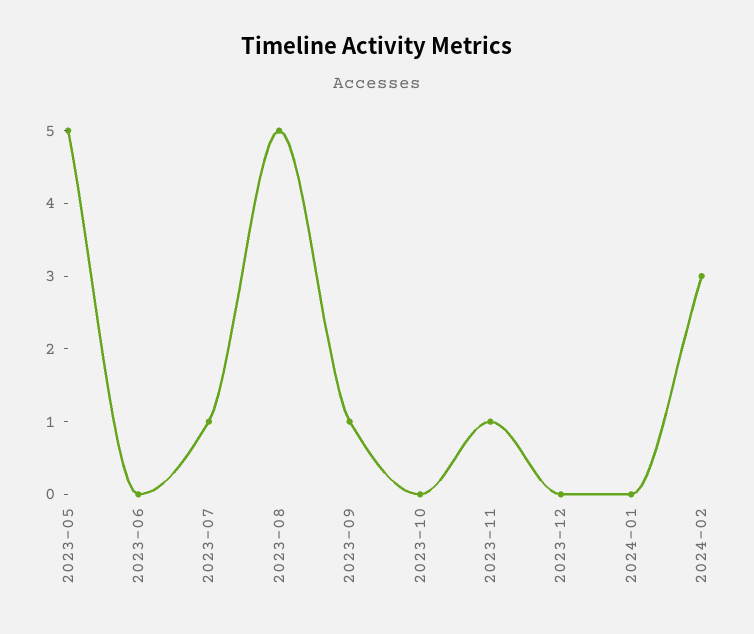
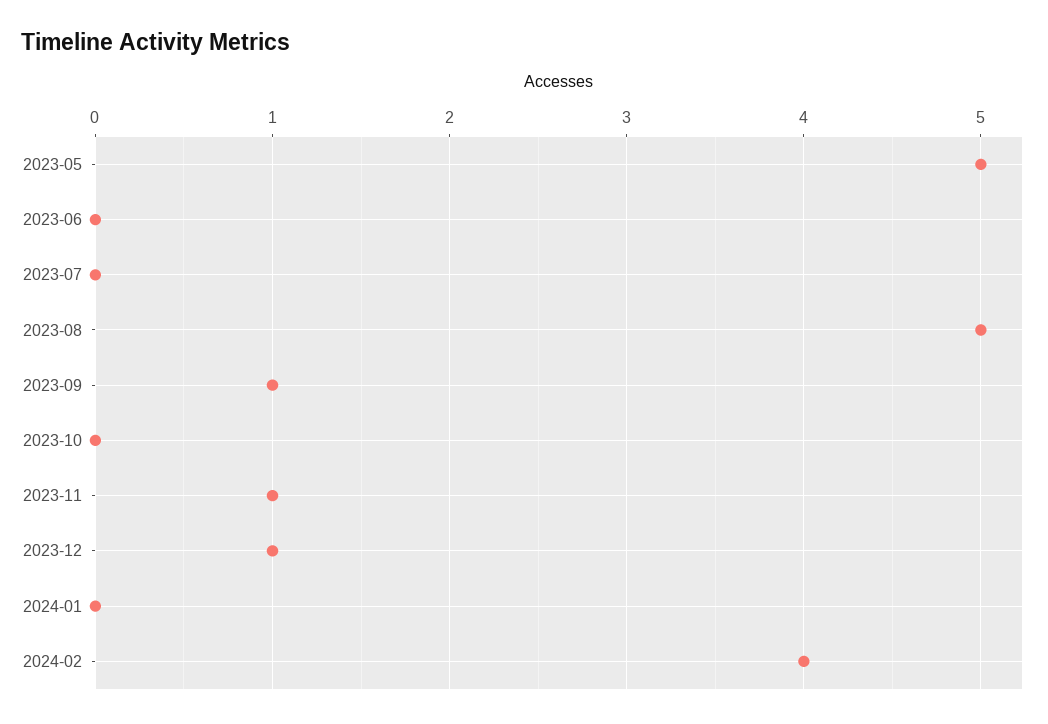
2023-07: 1 -> 0
2023-12: 0 -> 1
2024-02: 3 -> 4

